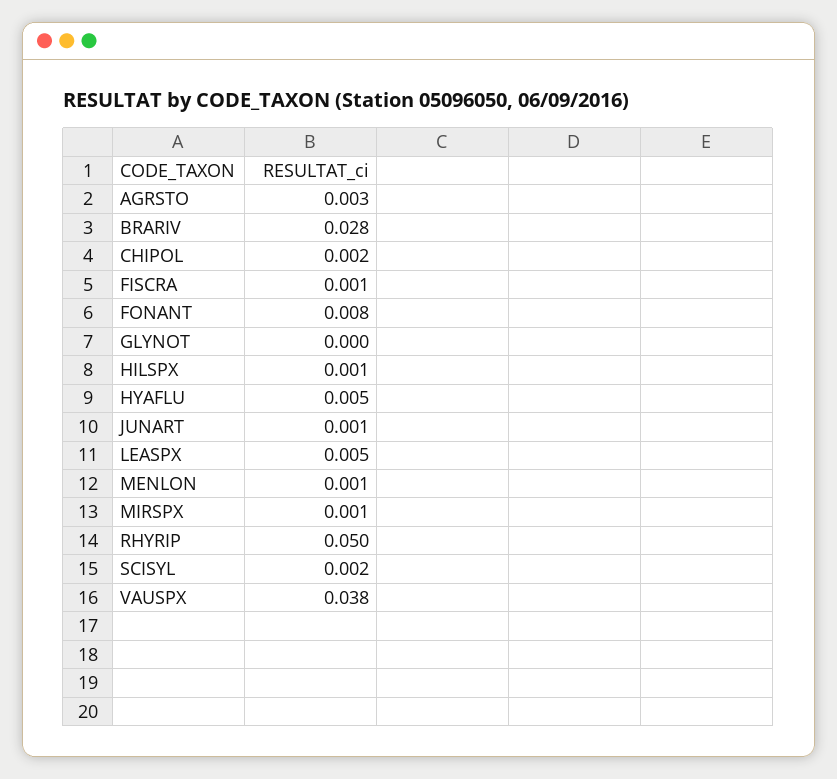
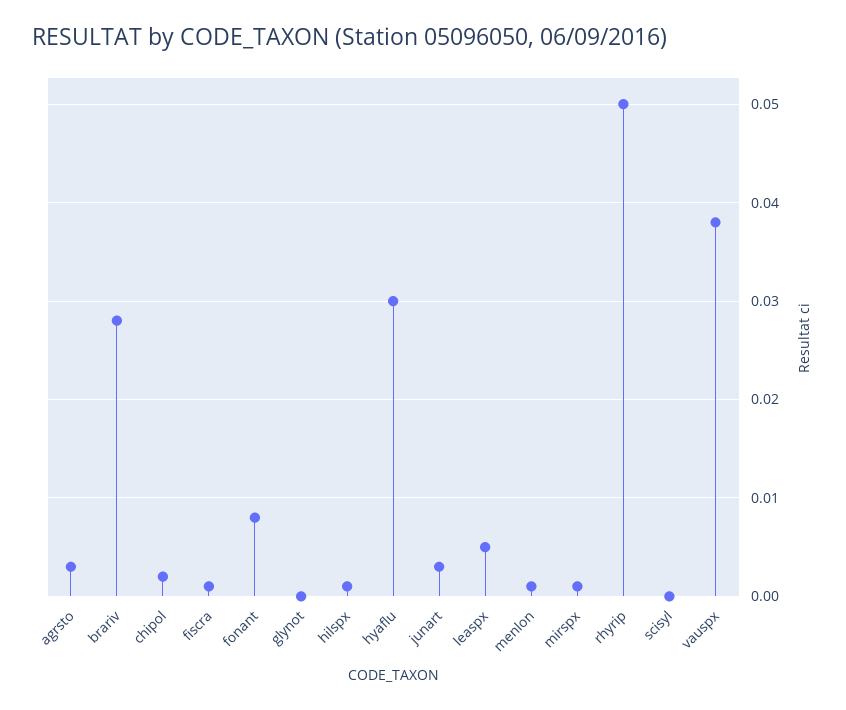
HYAFLU: 0.005 -> 0.03
JUNART: 0.001 -> 0.003
SCISYL: 0.002 -> 0

